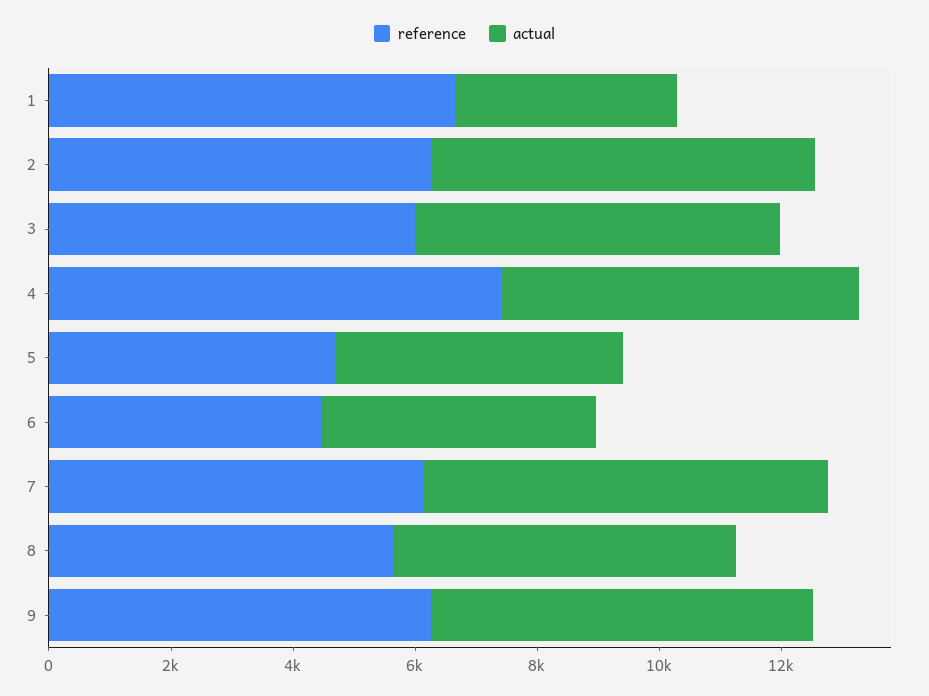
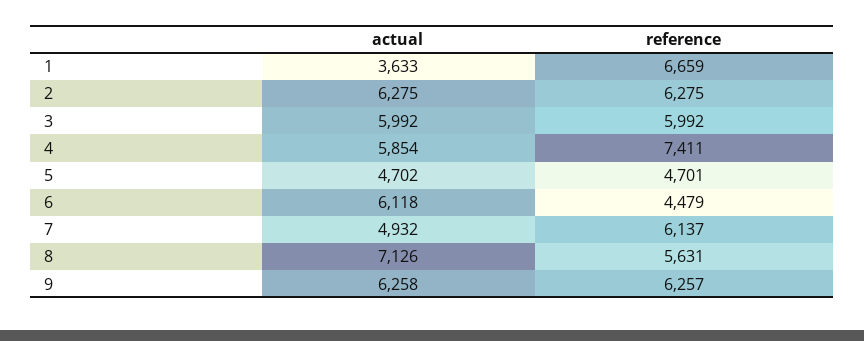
actual, 6: 4500 -> 6118
actual, 7: 6500 -> 4932
actual, 8: 5500 -> 7126

